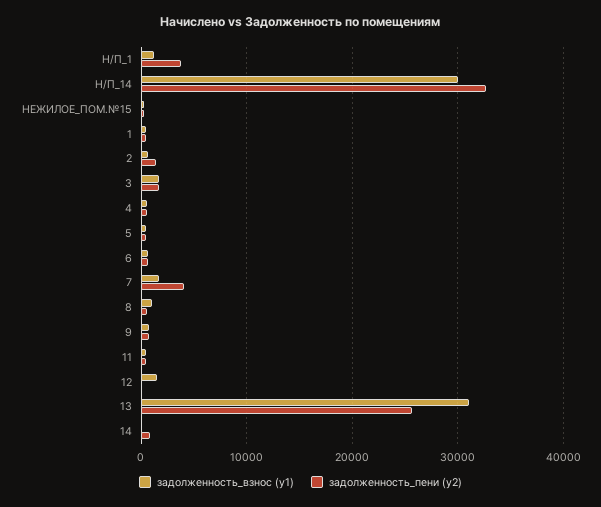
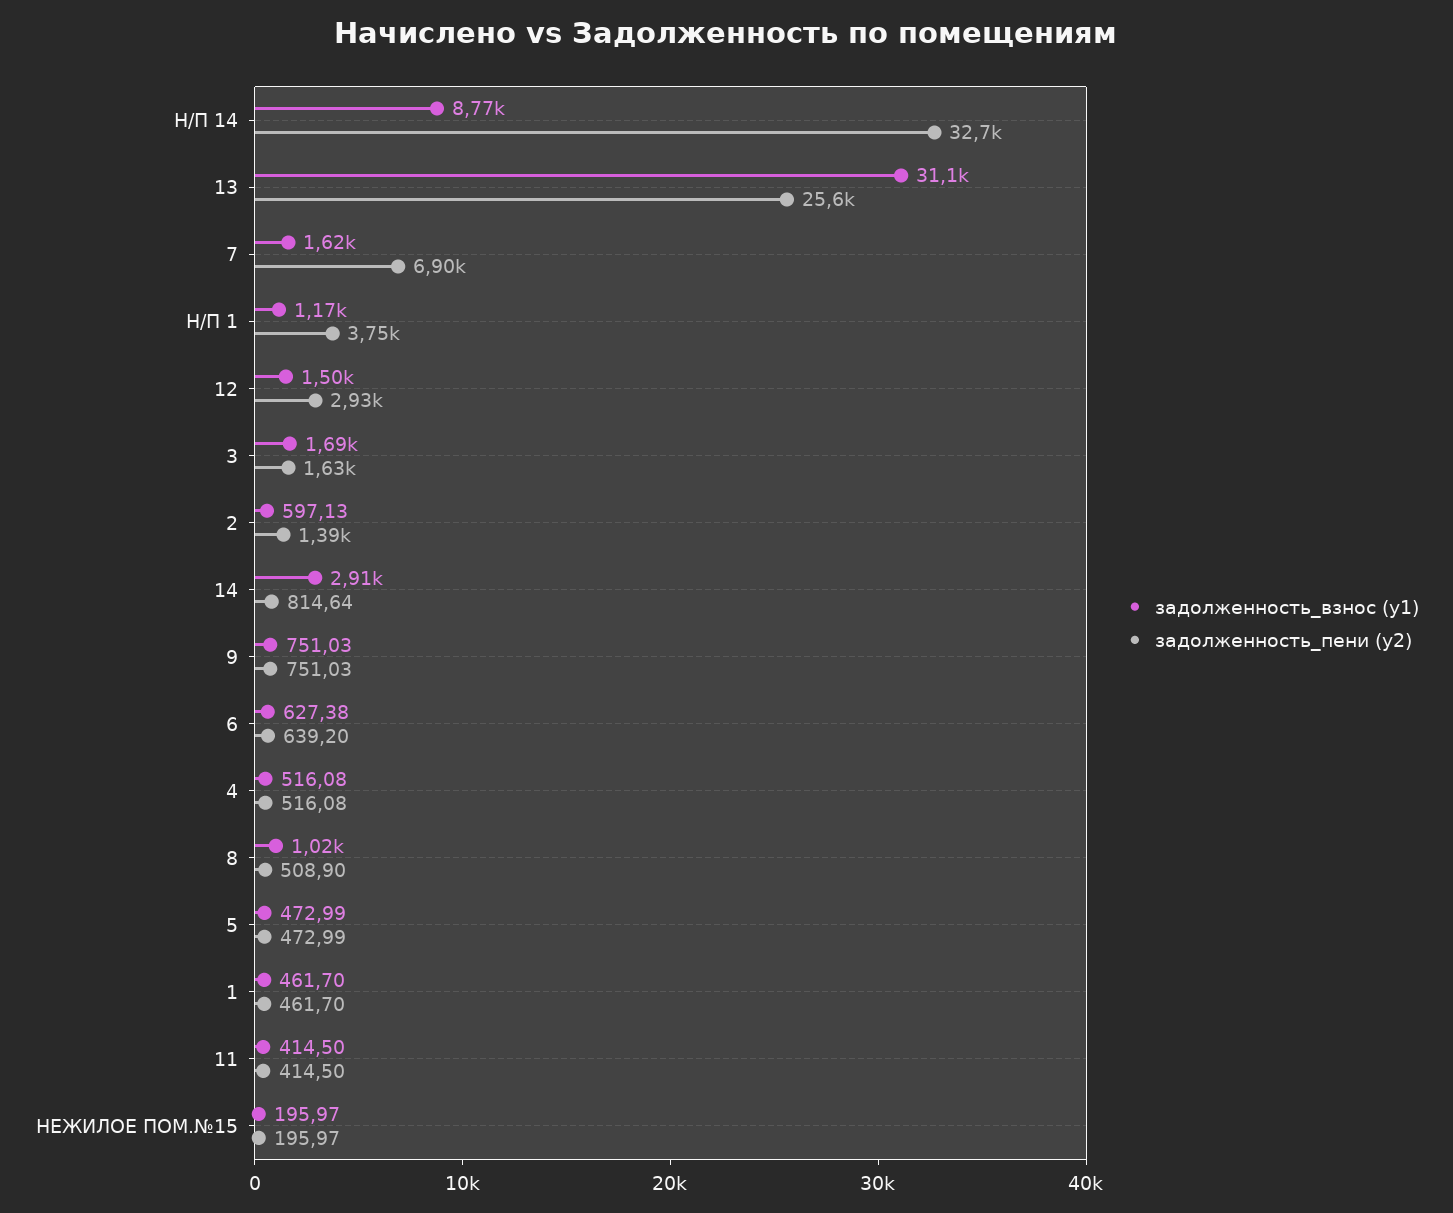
задолженность_взнос (y1), Н/П_14: 30000 -> 8770
задолженность_пени (y2), 7: 4000 -> 6900
задолженность_пени (y2), 12: 0 -> 2930
задолженность_взнос (y1), 14: 0 -> 2910

